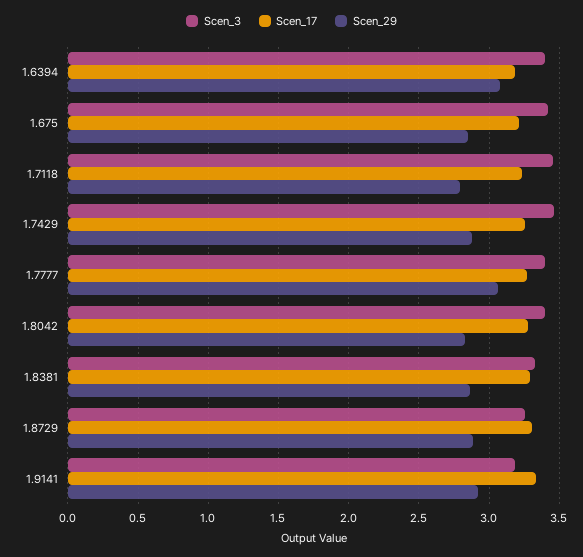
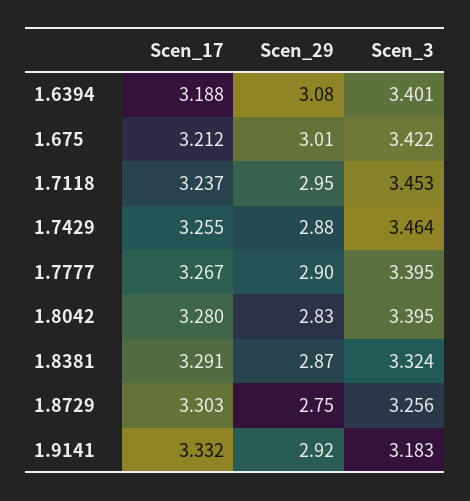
Scen_29, 1.675: 2.85 -> 3.01
Scen_29, 1.7118: 2.8 -> 2.95
Scen_29, 1.7777: 3.05 -> 2.9
Scen_29, 1.8729: 2.9 -> 2.75

